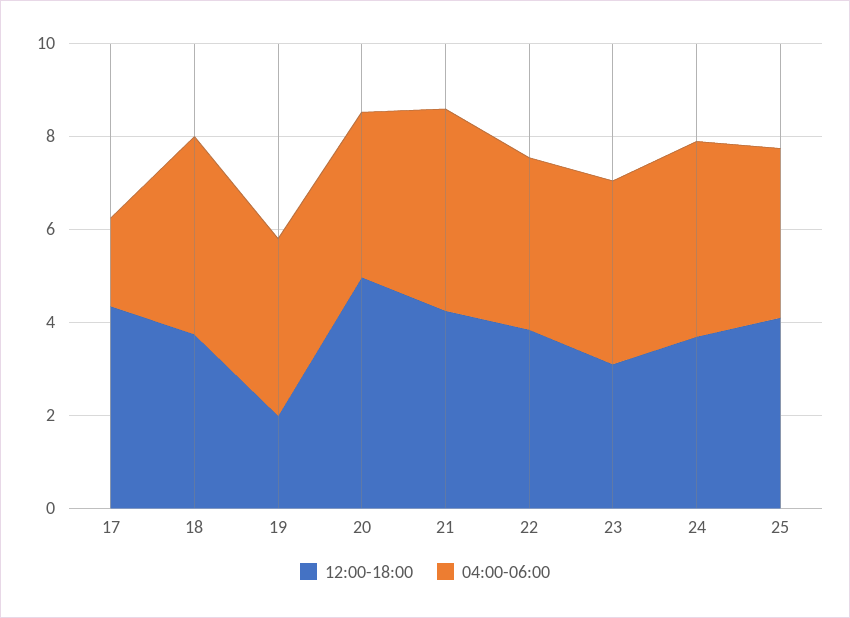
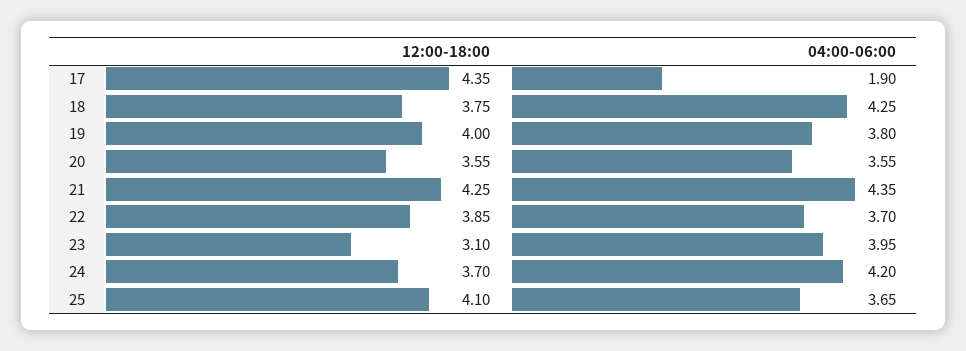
12:00-18:00, 19: 2 -> 4
12:00-18:00, 20: 5 -> 3.55

